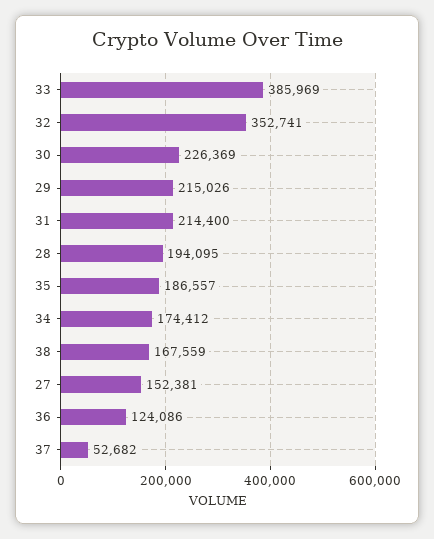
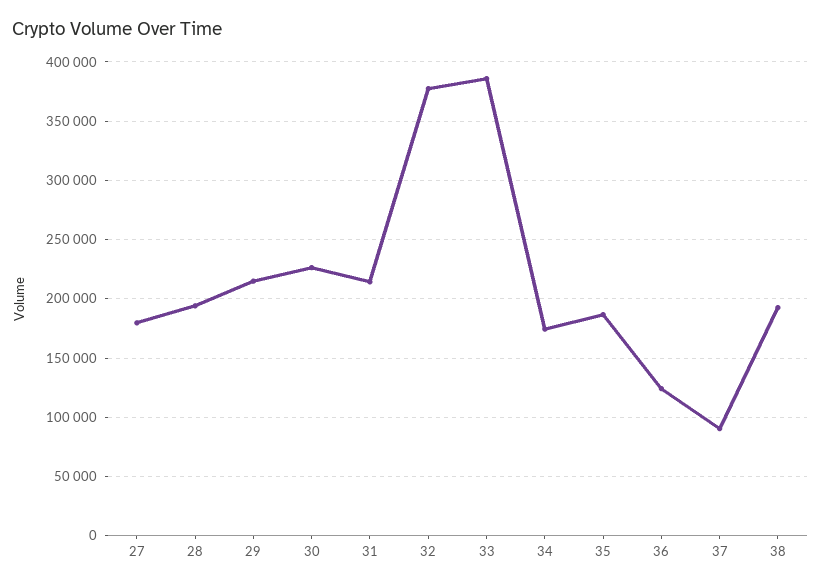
32: 352741 -> 380000
38: 167559 -> 190000
27: 152381 -> 180000
37: 52682 -> 90000

